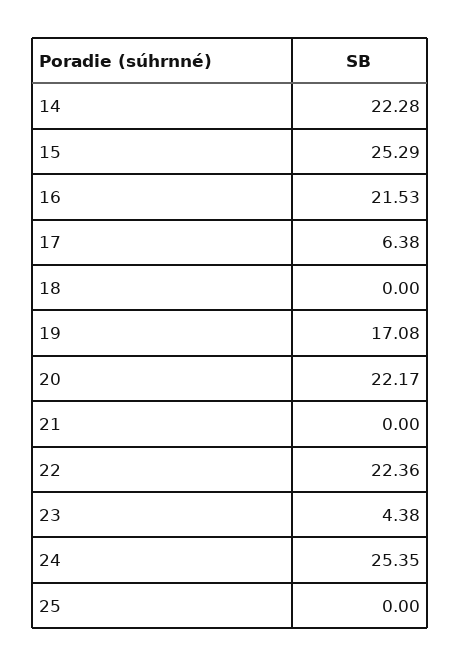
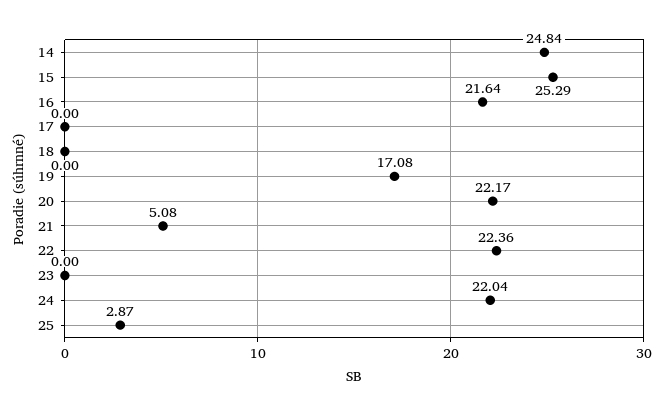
14: 22.28 -> 24.84
16: 21.53 -> 21.64
17: 6.38 -> 0
21: 0 -> 5.08
23: 4.38 -> 0
24: 25.35 -> 22.04
25: 0 -> 2.87

